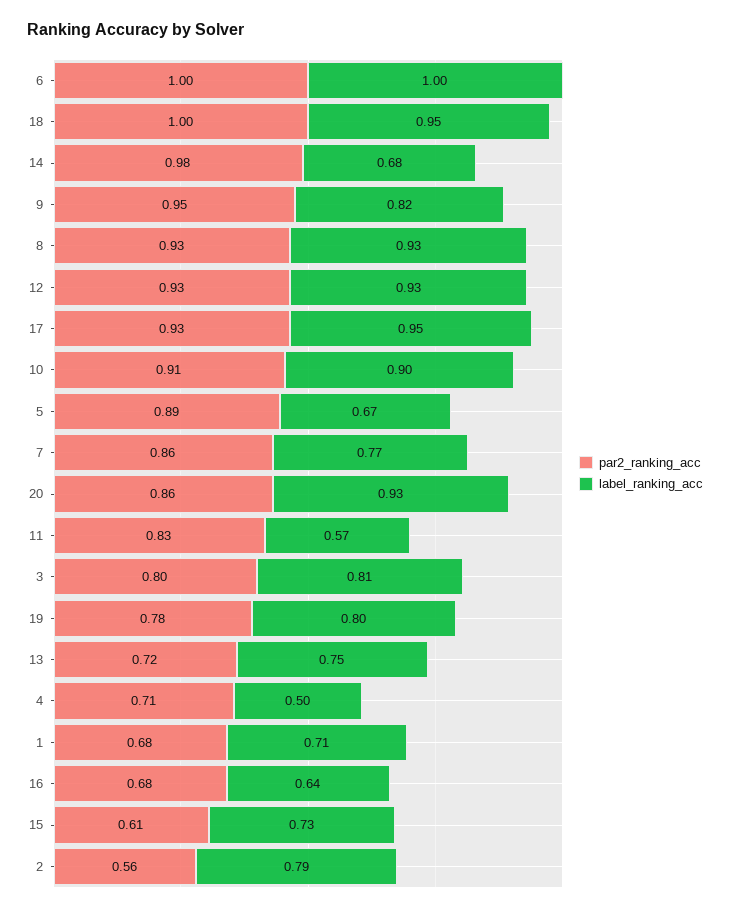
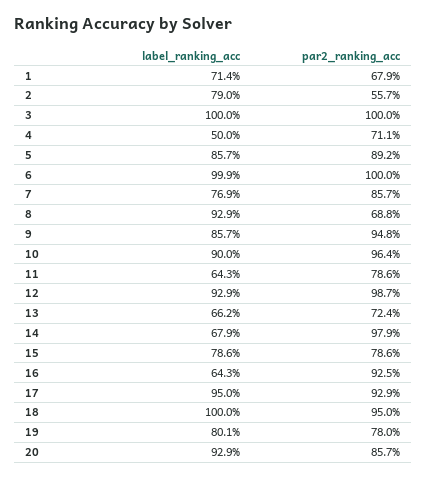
par2_ranking_acc, 18: 1 -> 0.95
label_ranking_acc, 18: 0.95 -> 1
label_ranking_acc, 9: 0.82 -> 0.857
par2_ranking_acc, 8: 0.93 -> 0.688
par2_ranking_acc, 12: 0.93 -> 0.987
par2_ranking_acc, 10: 0.91 -> 0.964
label_ranking_acc, 5: 0.67 -> 0.857
par2_ranking_acc, 11: 0.83 -> 0.786
label_ranking_acc, 11: 0.57 -> 0.643
par2_ranking_acc, 3: 0.8 -> 1
label_ranking_acc, 3: 0.81 -> 1
label_ranking_acc, 13: 0.75 -> 0.662
par2_ranking_acc, 16: 0.68 -> 0.925
par2_ranking_acc, 15: 0.61 -> 0.786
label_ranking_acc, 15: 0.73 -> 0.786

